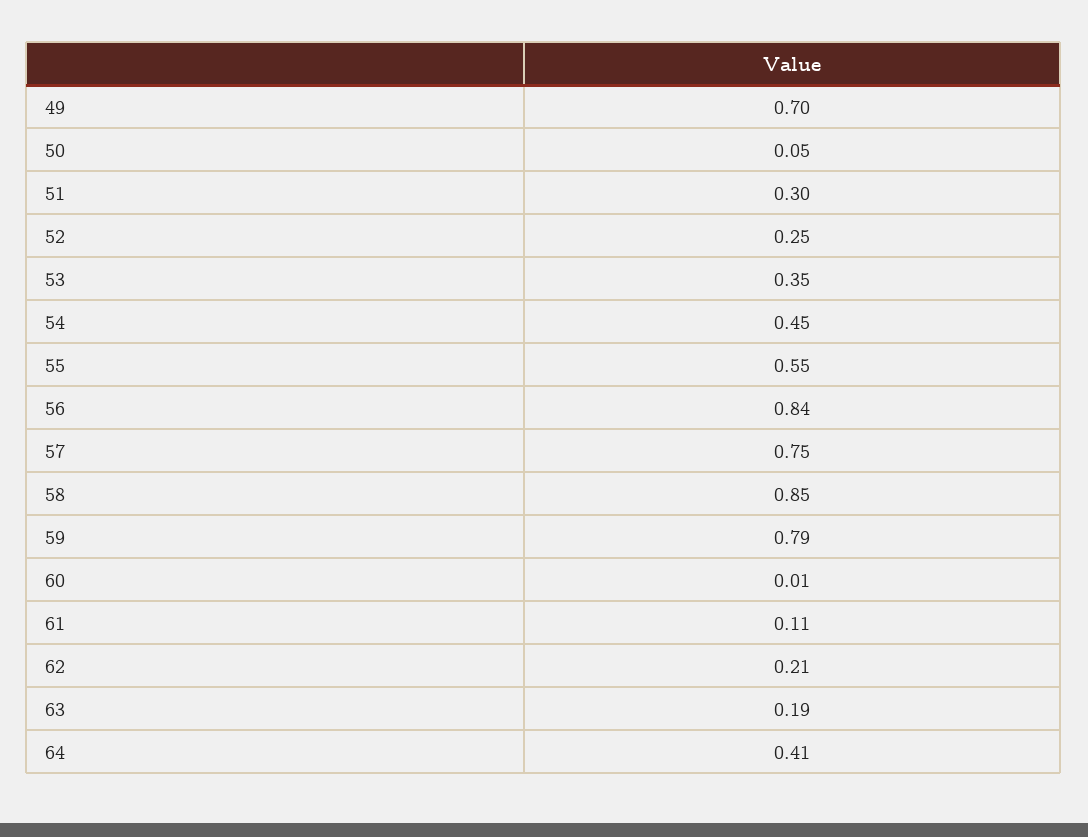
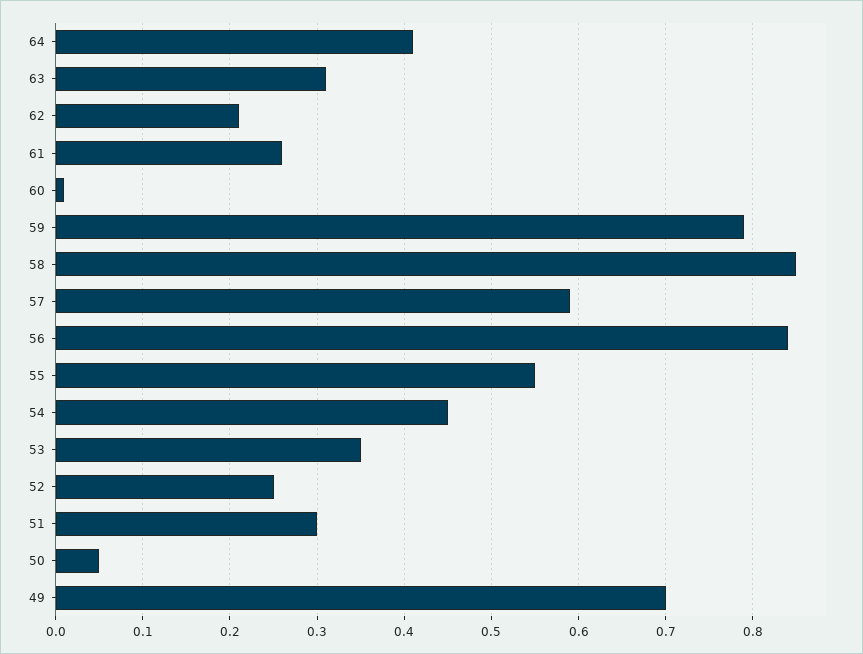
57: 0.75 -> 0.59
61: 0.11 -> 0.26
63: 0.19 -> 0.31

